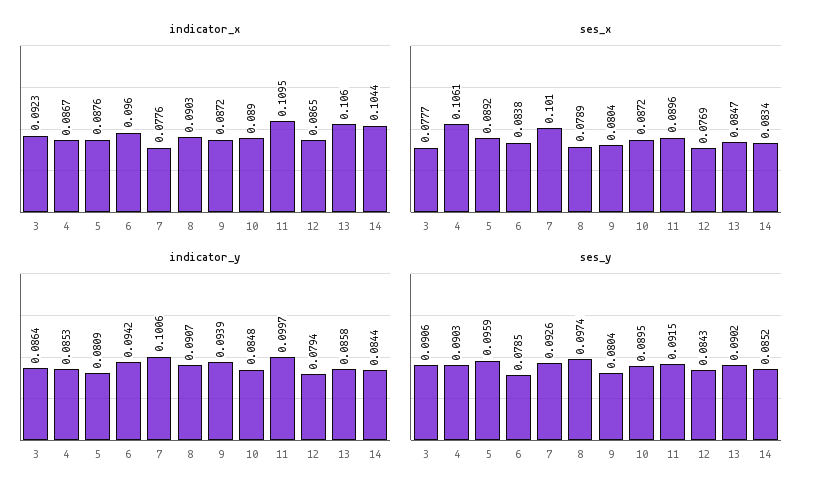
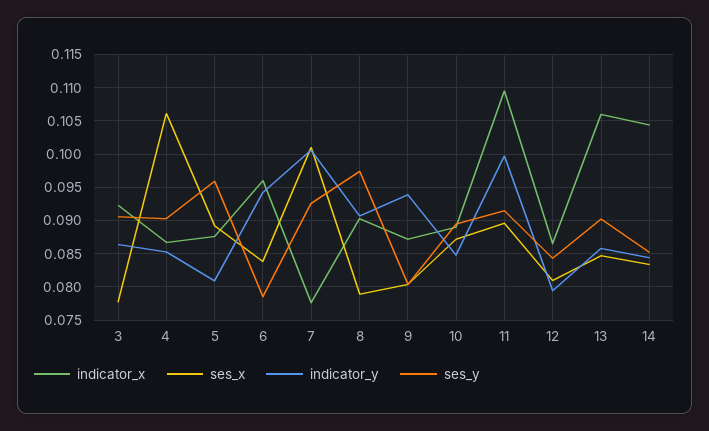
ses_x, 12: 0.0769 -> 0.081

